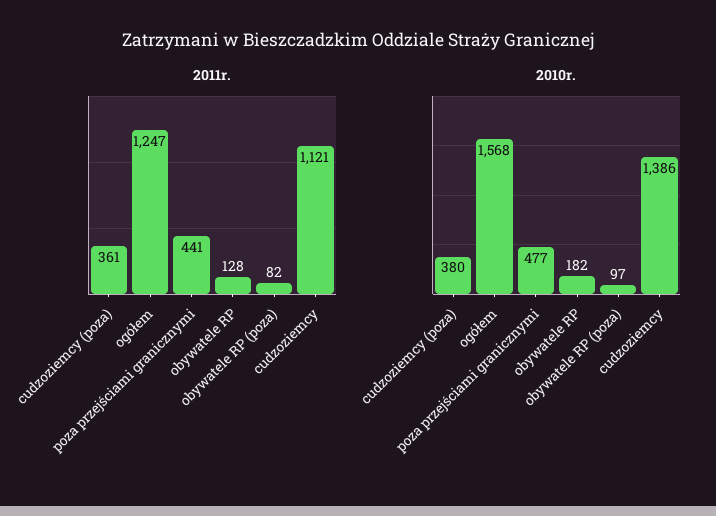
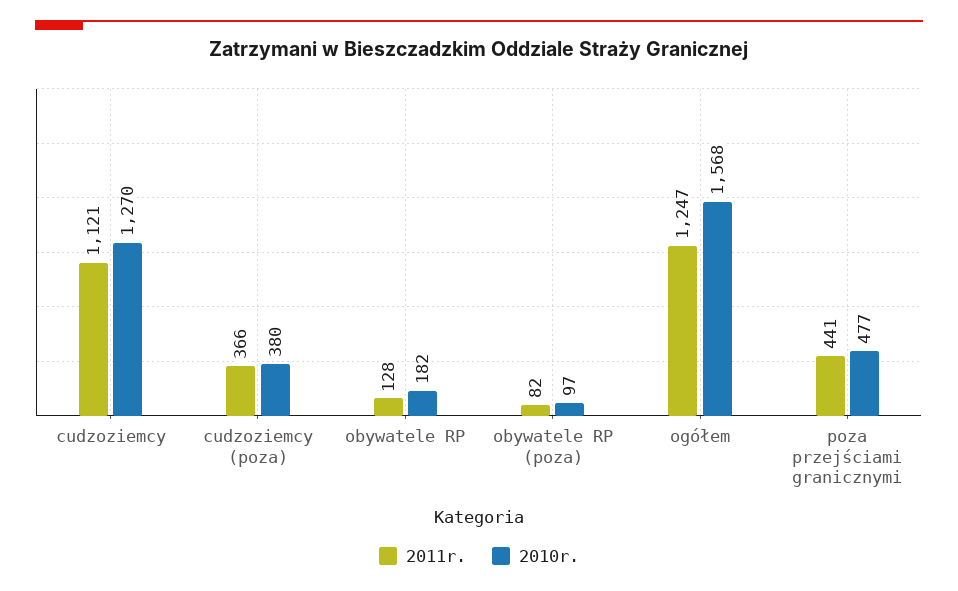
2011r., cudzoziemcy (poza): 361 -> 366
2010r., cudzoziemcy: 1386 -> 1270

